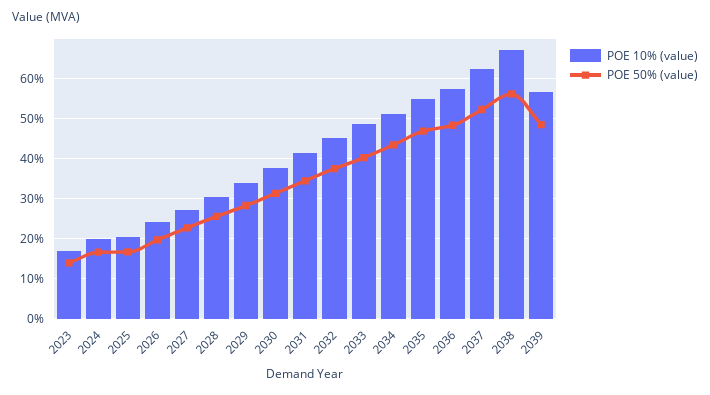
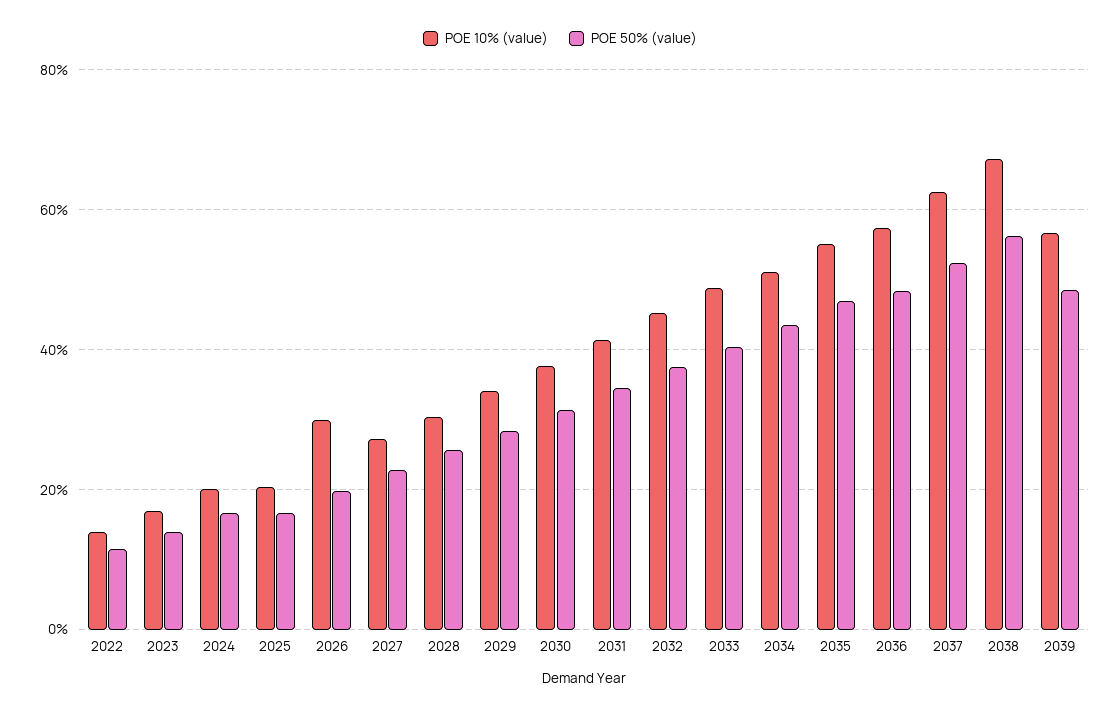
POE 10% (value), 2026: 24 -> 30
POE 10% (value), 2022: none -> 14
POE 50% (value), 2022: none -> 12

